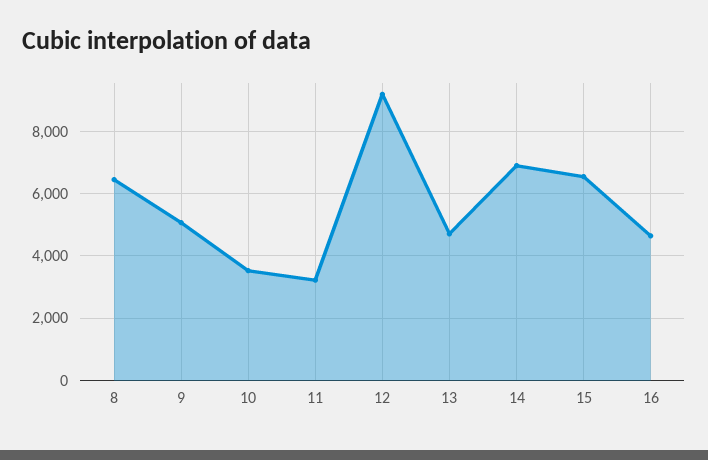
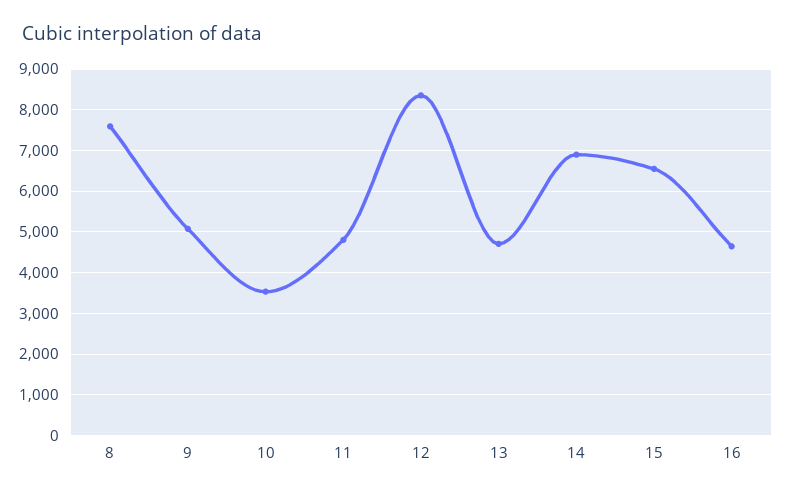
8: 6400 -> 7600
11: 3200 -> 4800
12: 9200 -> 8400

